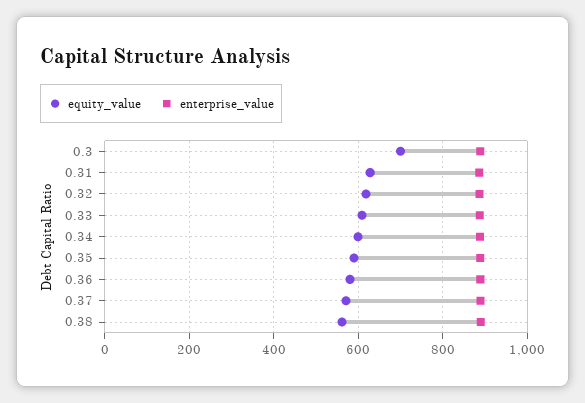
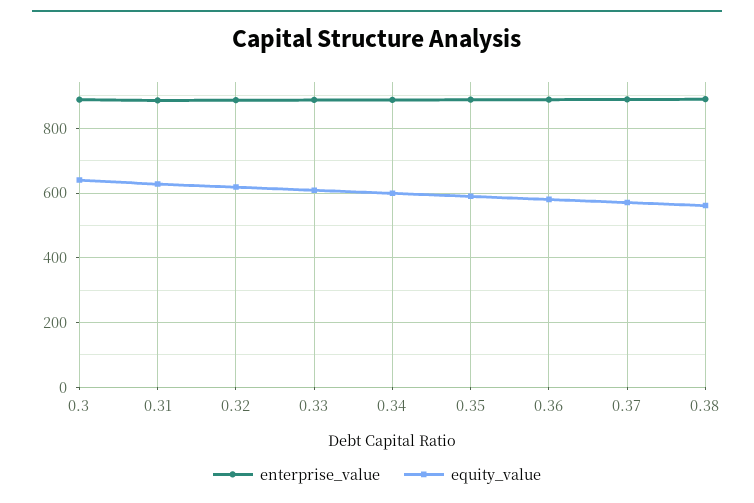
equity_value, 0.3: 700 -> 640

